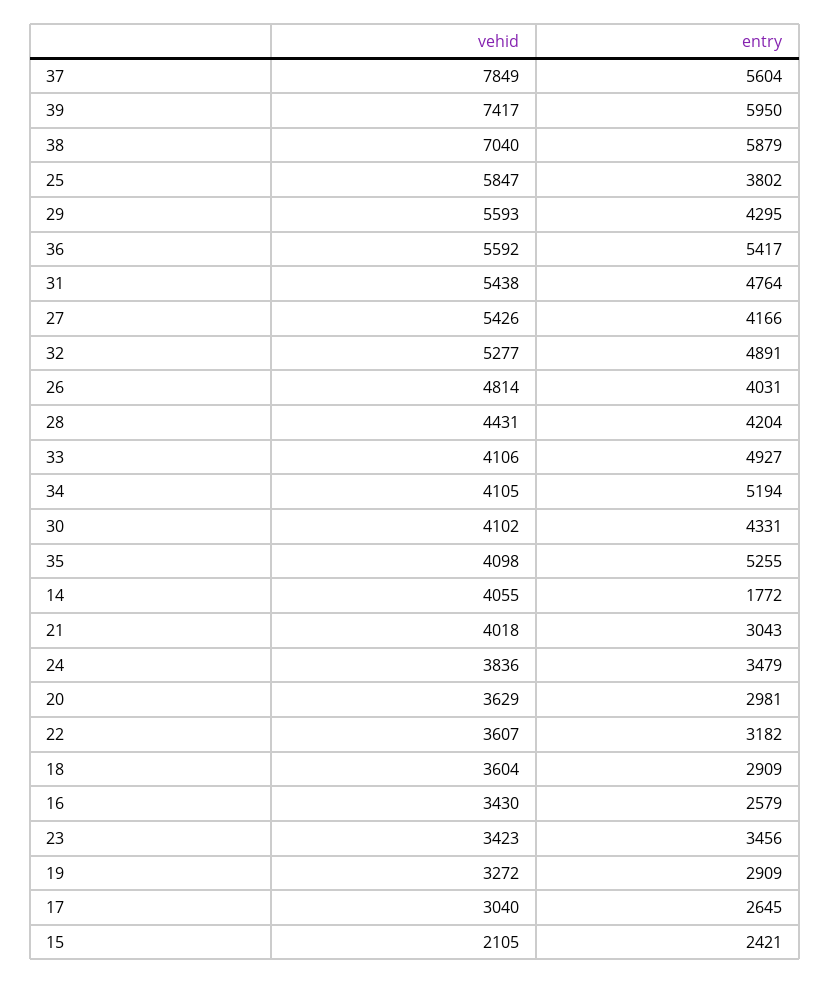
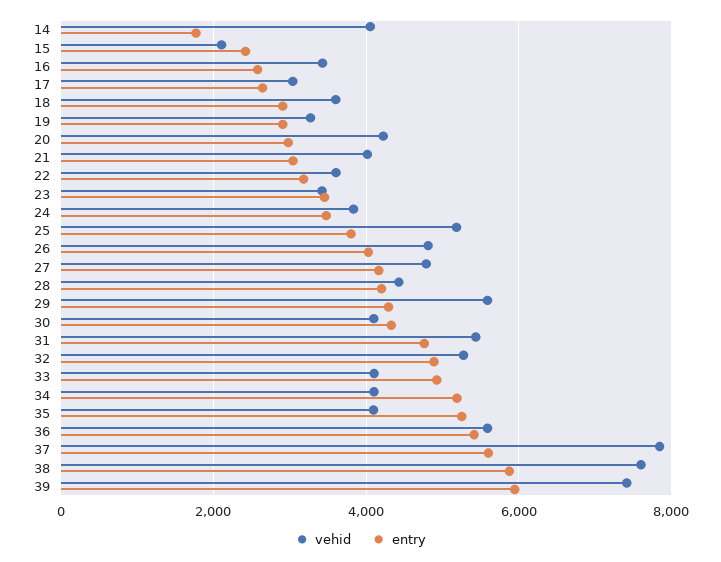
vehid, 38: 7040 -> 7600
vehid, 25: 5847 -> 5200
vehid, 27: 5426 -> 4800
vehid, 20: 3629 -> 4200

